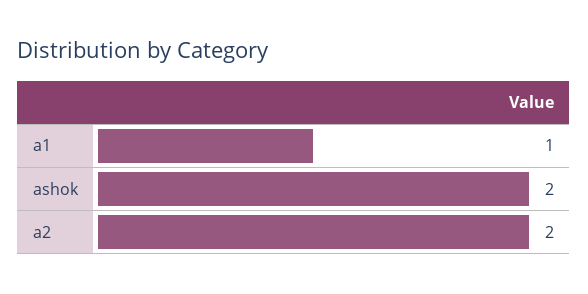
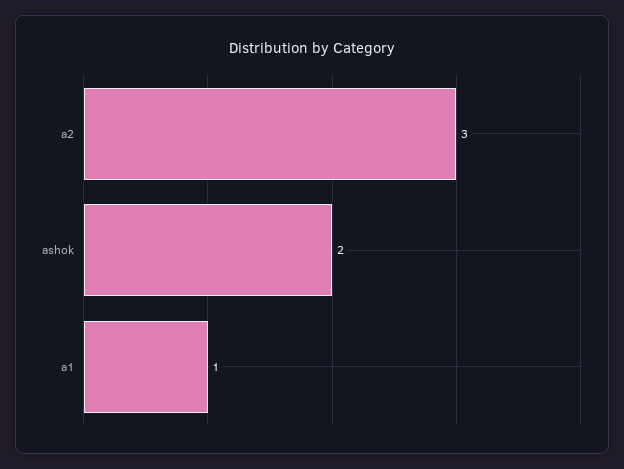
a2: 2 -> 3

